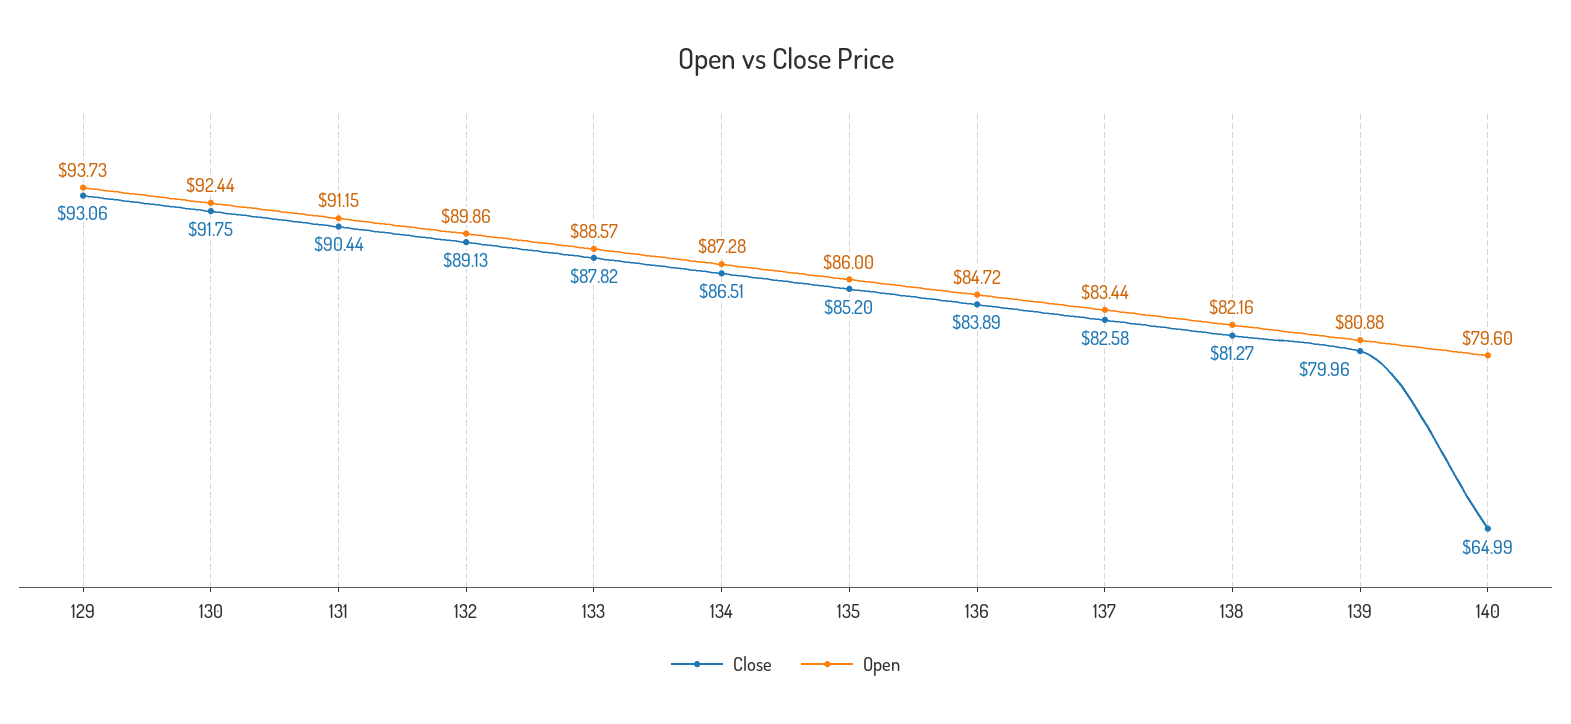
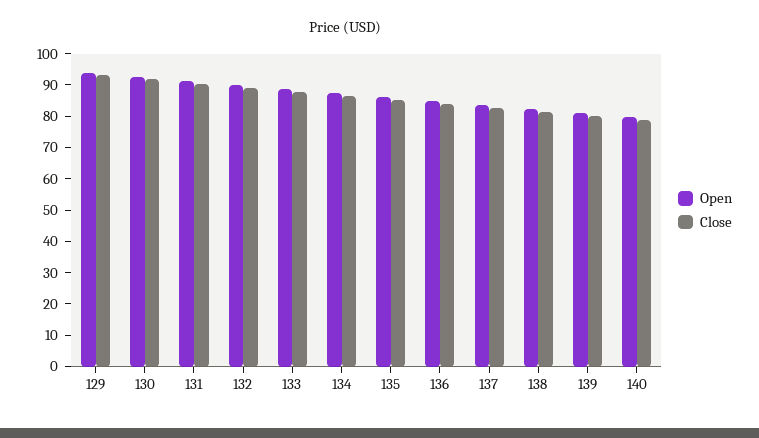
Close, 140: 64.99 -> 80

